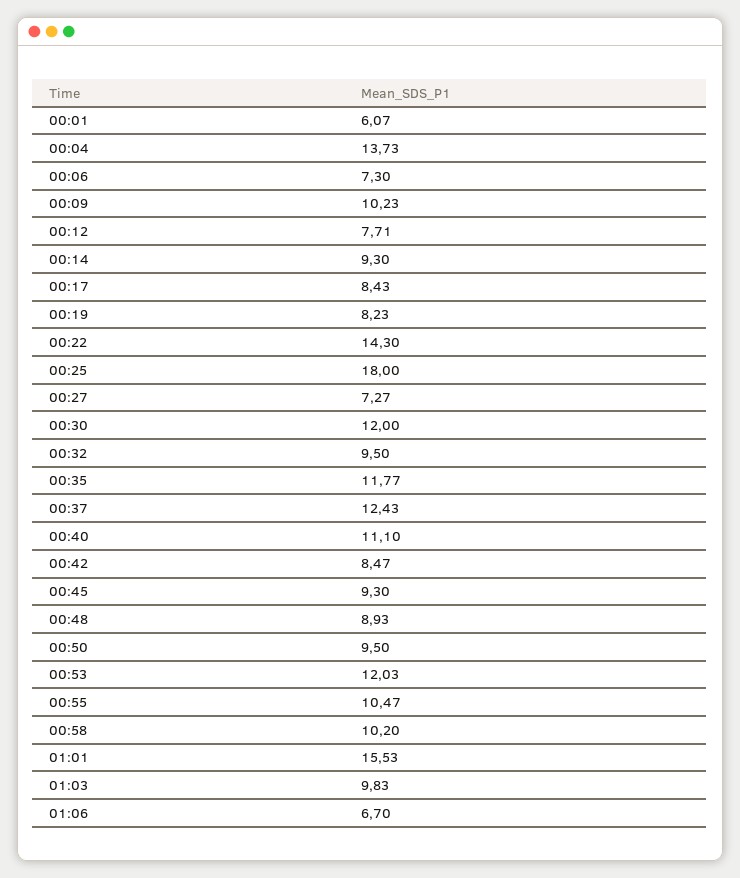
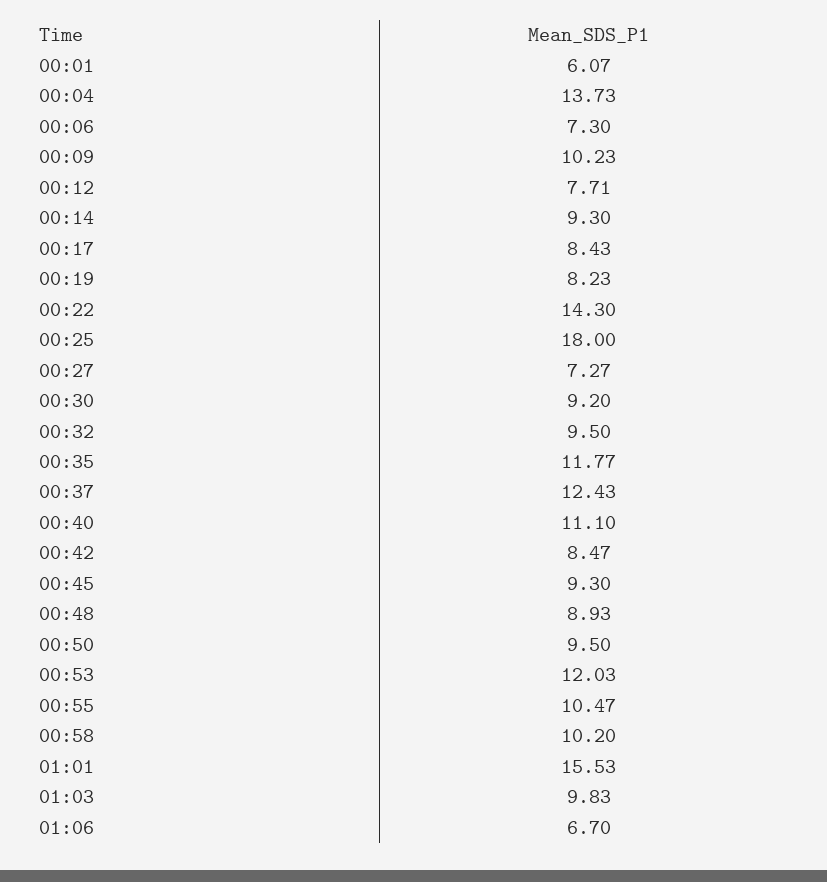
00:30: 12 -> 9.2

